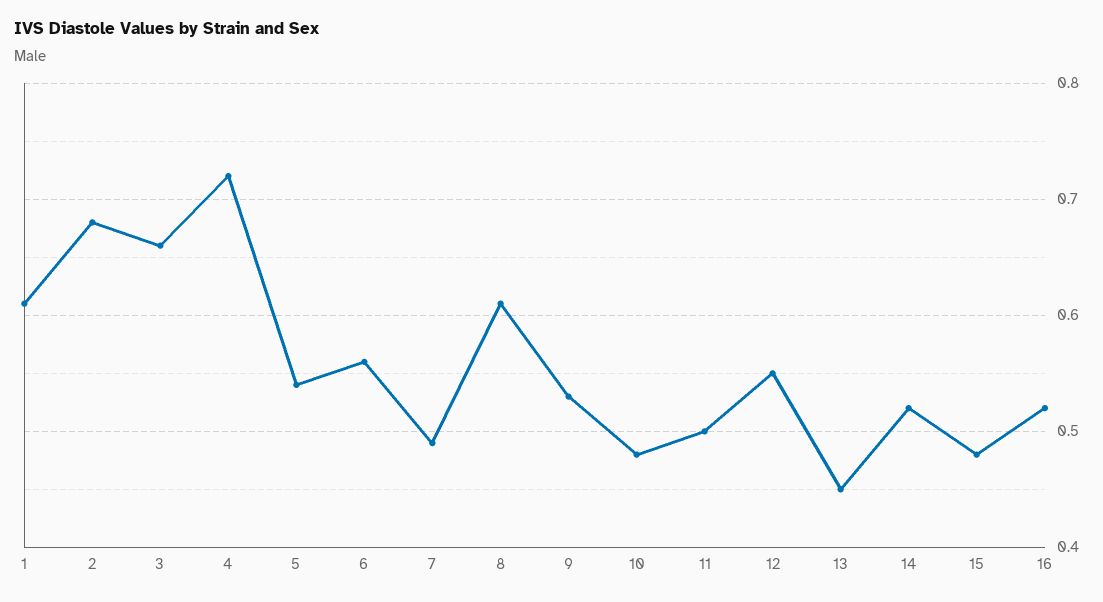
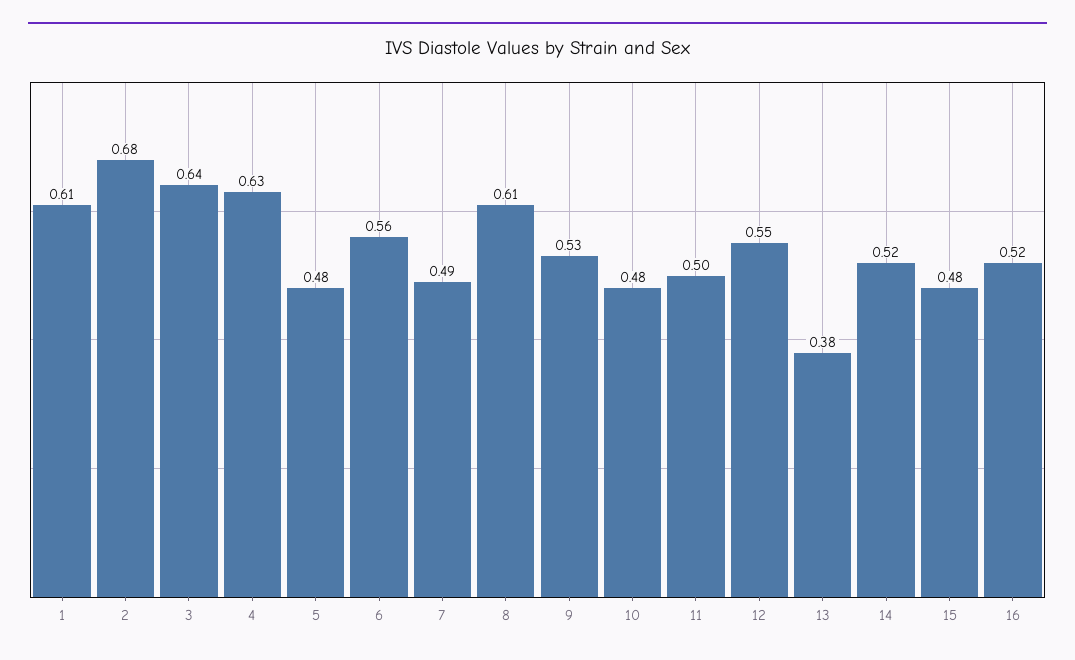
3: 0.66 -> 0.64
4: 0.72 -> 0.63
5: 0.54 -> 0.48
13: 0.45 -> 0.38

